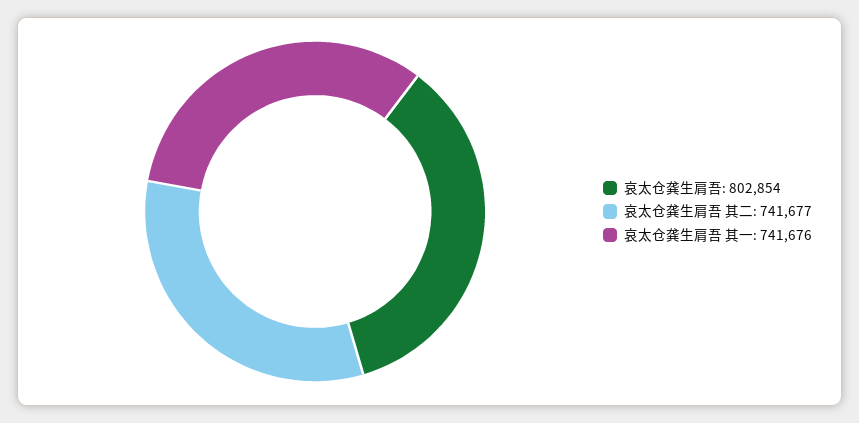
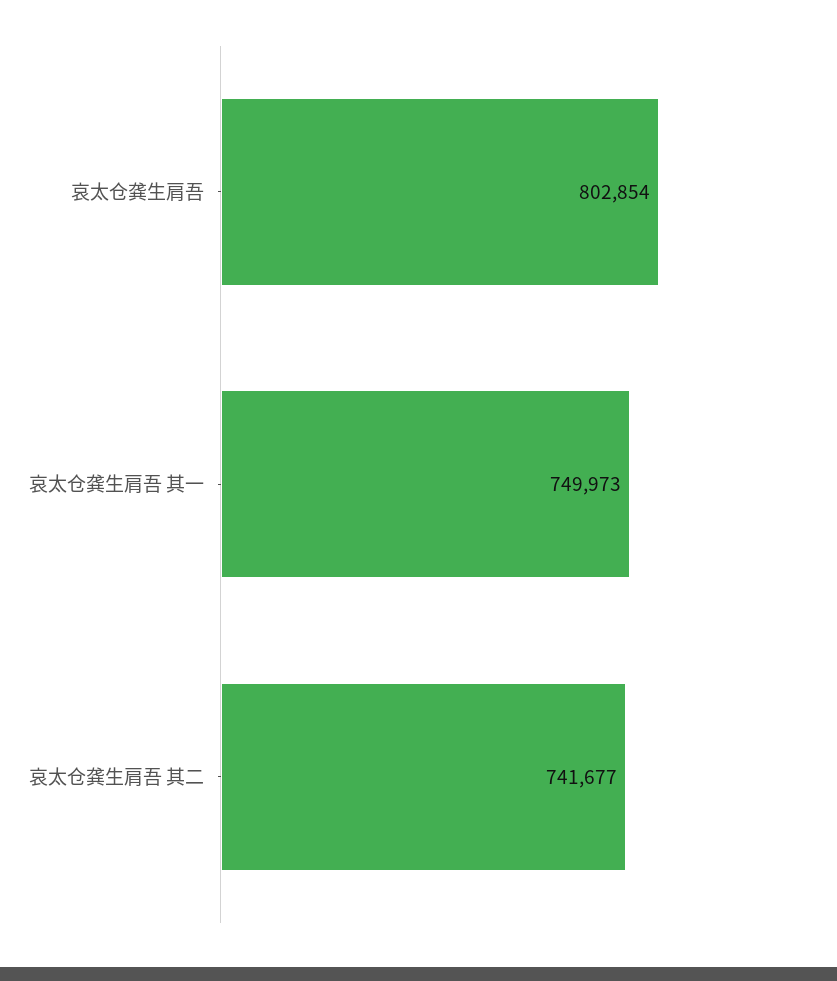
哀太仓龚生肩吾 其一: 741676 -> 749973

